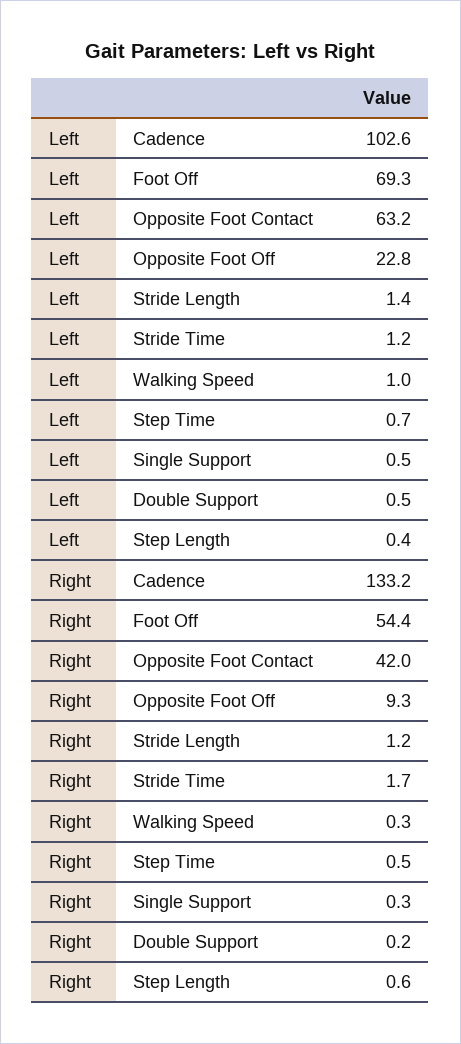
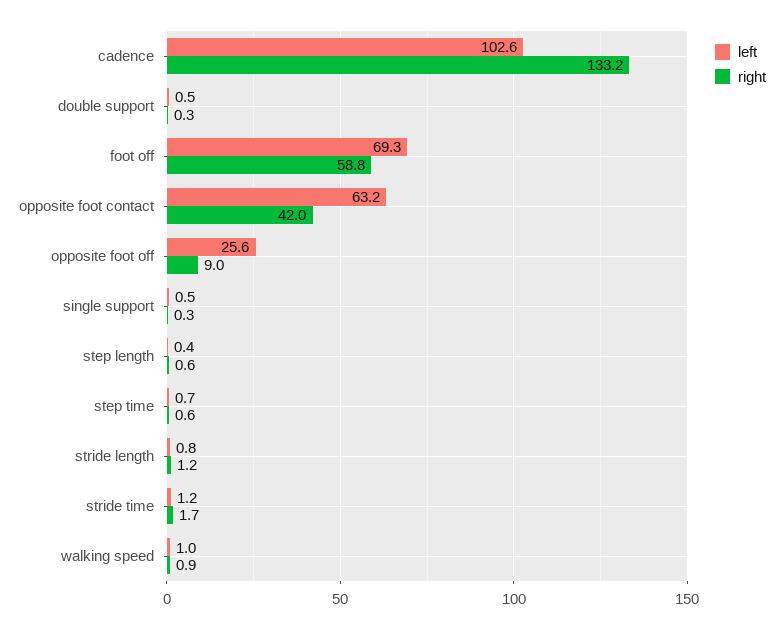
Left, Opposite Foot Off: 22.8 -> 25.6
Left, Stride Length: 1.4 -> 0.8
Right, Foot Off: 54.4 -> 58.8
Right, Opposite Foot Off: 9.3 -> 9
Right, Walking Speed: 0.3 -> 0.9
Right, Step Time: 0.5 -> 0.6
Right, Double Support: 0.2 -> 0.3

